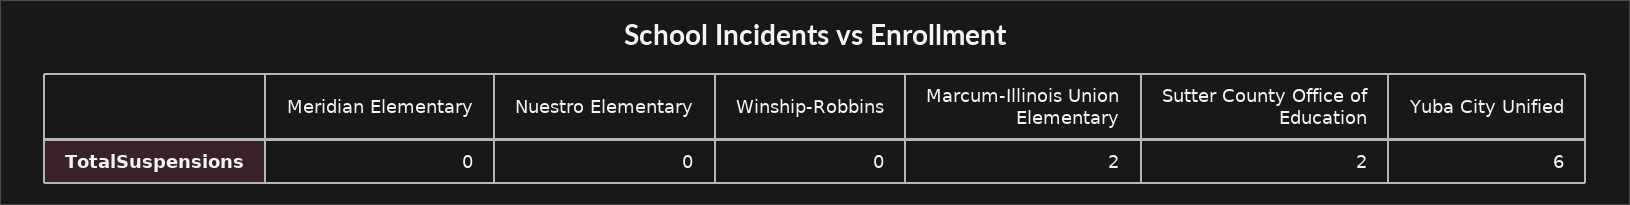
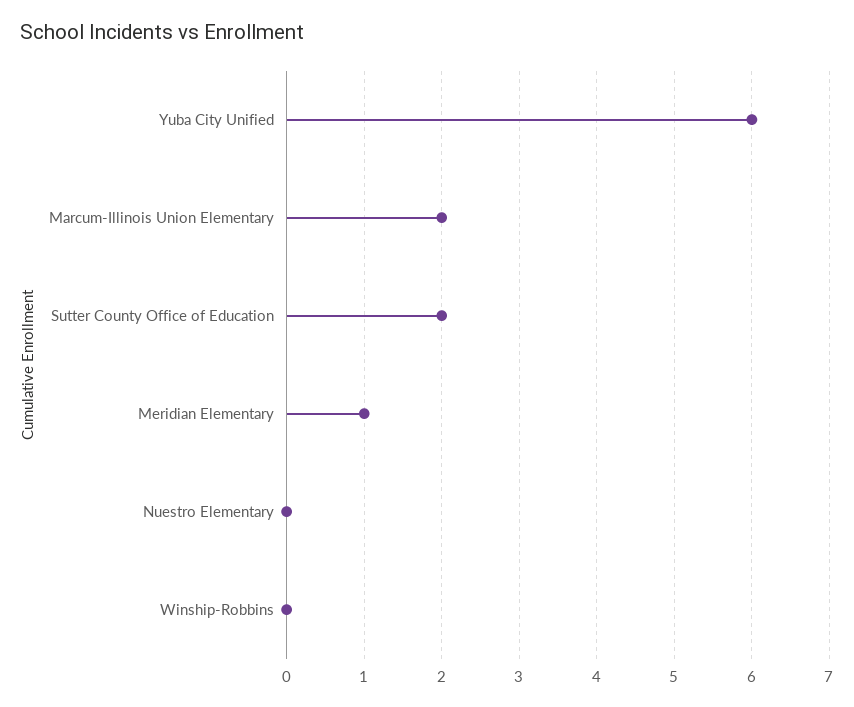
Meridian Elementary: 0 -> 1

